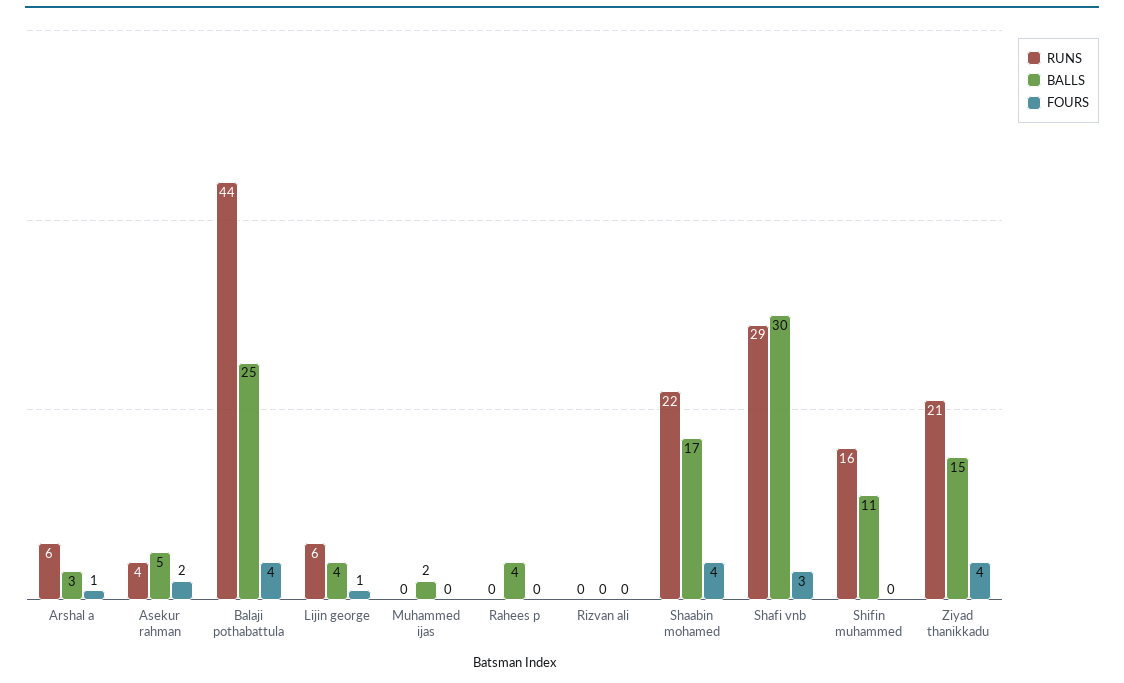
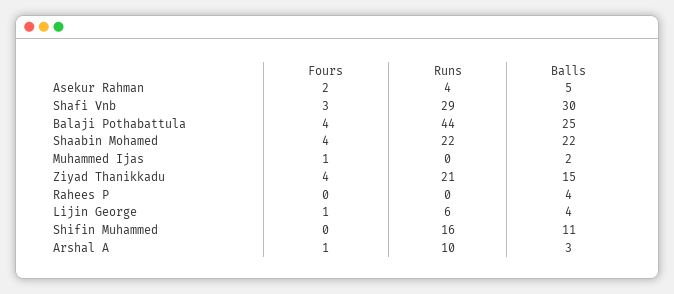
RUNS, Arshal a: 6 -> 10
FOURS, Muhammed ijas: 0 -> 1
RUNS, Rizvan ali: 0 -> none
BALLS, Rizvan ali: 0 -> none
FOURS, Rizvan ali: 0 -> none
BALLS, Shaabin mohamed: 17 -> 22

